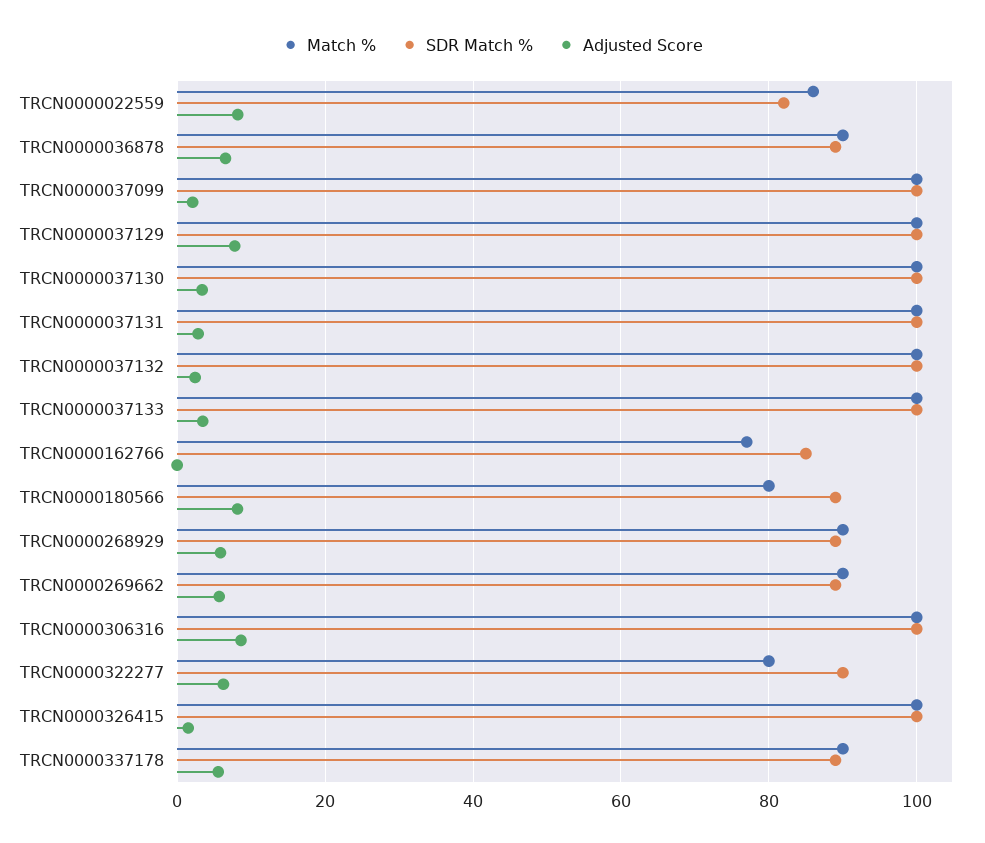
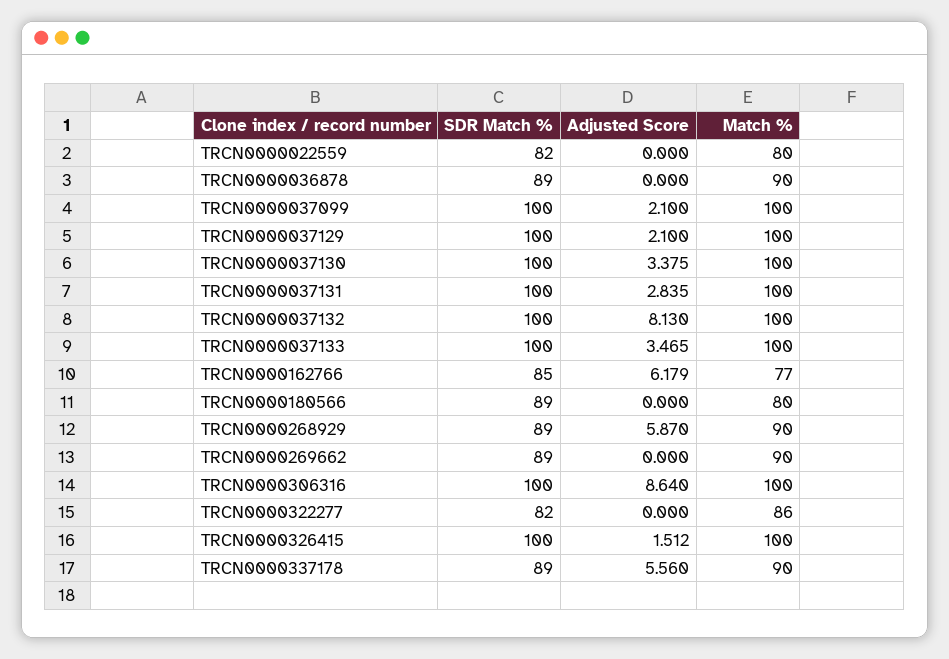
Match %, TRCN0000022559: 86 -> 80
Adjusted Score, TRCN0000022559: 8 -> 0
Adjusted Score, TRCN0000036878: 6 -> 0
Adjusted Score, TRCN0000037129: 8 -> 2.1
Adjusted Score, TRCN0000037132: 2 -> 8.13
Adjusted Score, TRCN0000162766: 0 -> 6.179
Adjusted Score, TRCN0000180566: 8 -> 0
Adjusted Score, TRCN0000269662: 6 -> 0
Match %, TRCN0000322277: 80 -> 86
SDR Match %, TRCN0000322277: 90 -> 82
Adjusted Score, TRCN0000322277: 6 -> 0

